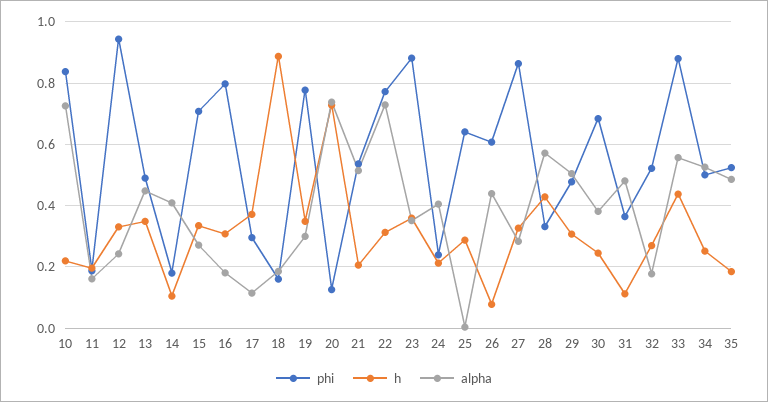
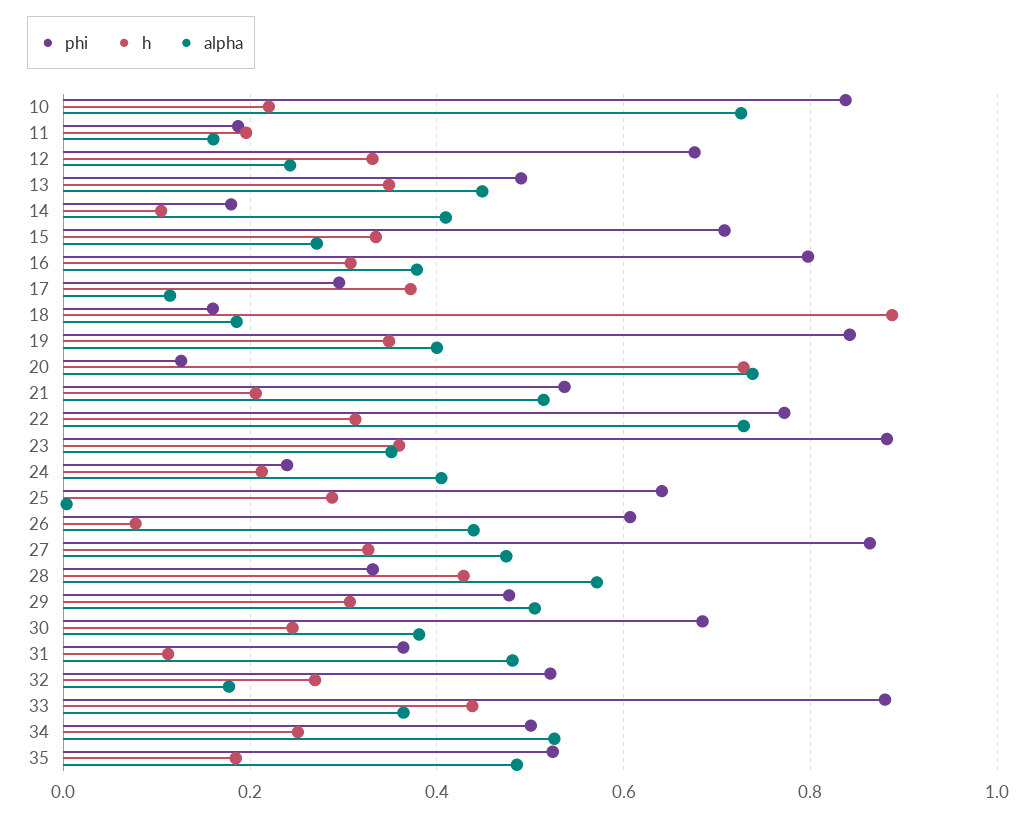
phi, 12: 0.94 -> 0.68
alpha, 16: 0.18 -> 0.38
phi, 19: 0.78 -> 0.84
alpha, 19: 0.3 -> 0.4
alpha, 27: 0.28 -> 0.48
alpha, 33: 0.56 -> 0.36

